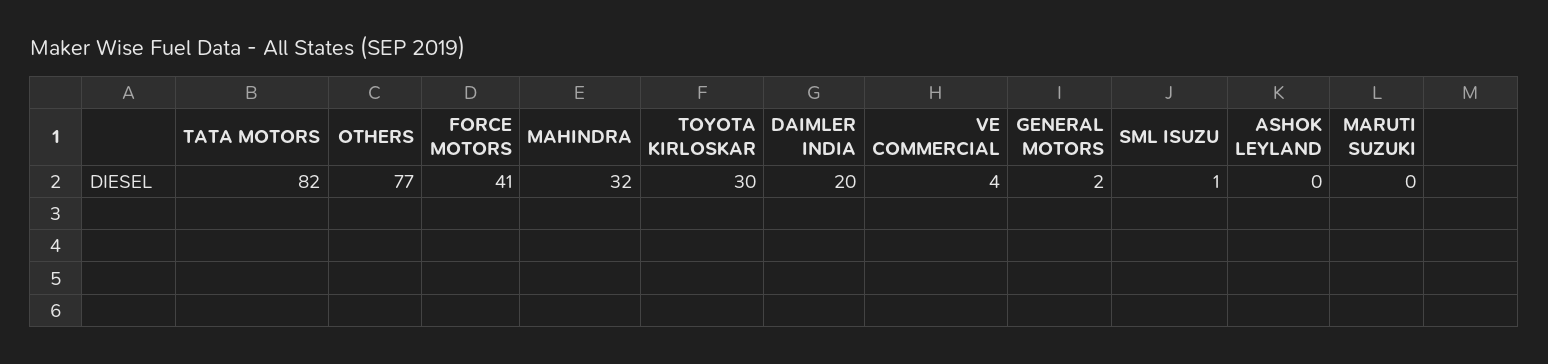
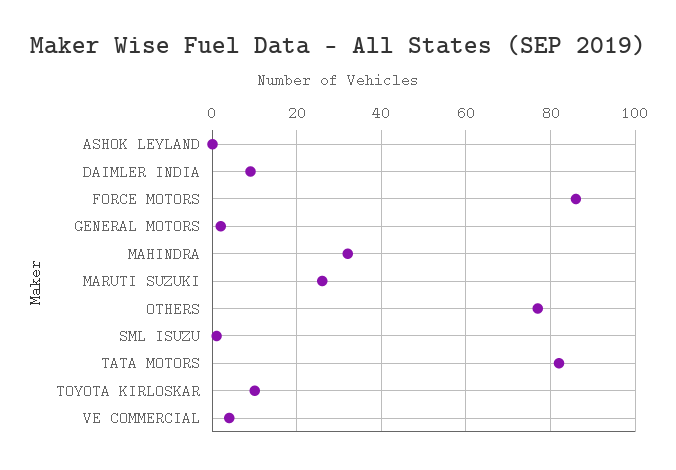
FORCE MOTORS: 41 -> 85
TOYOTA KIRLOSKAR: 30 -> 10
DAIMLER INDIA: 20 -> 10
MARUTI SUZUKI: 0 -> 25

